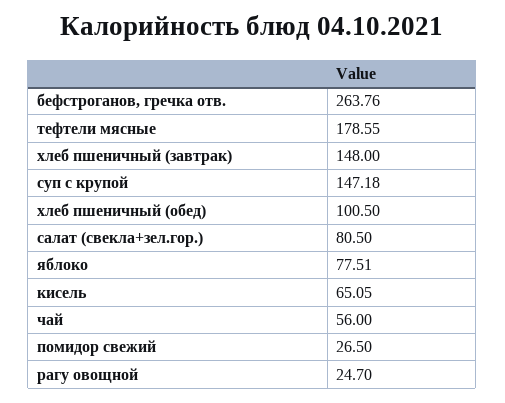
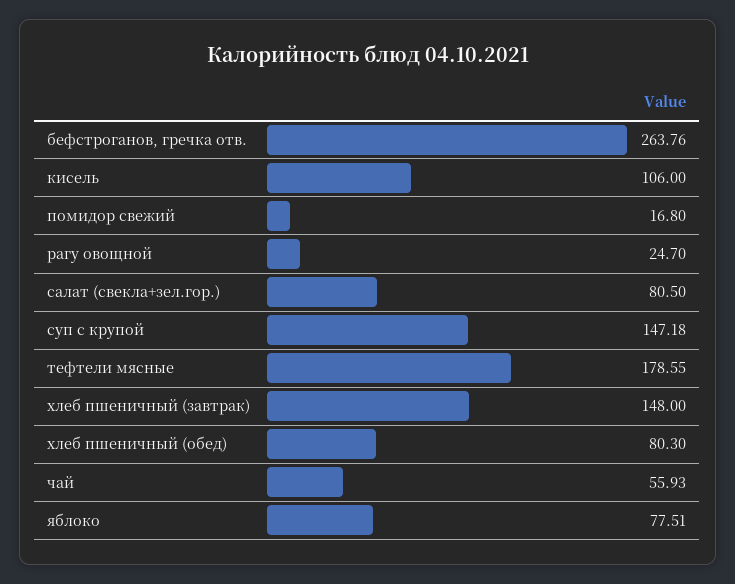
хлеб пшеничный (обед): 100.5 -> 80.3
кисель: 65.05 -> 106
чай: 56 -> 55.93
помидор свежий: 26.5 -> 16.8

